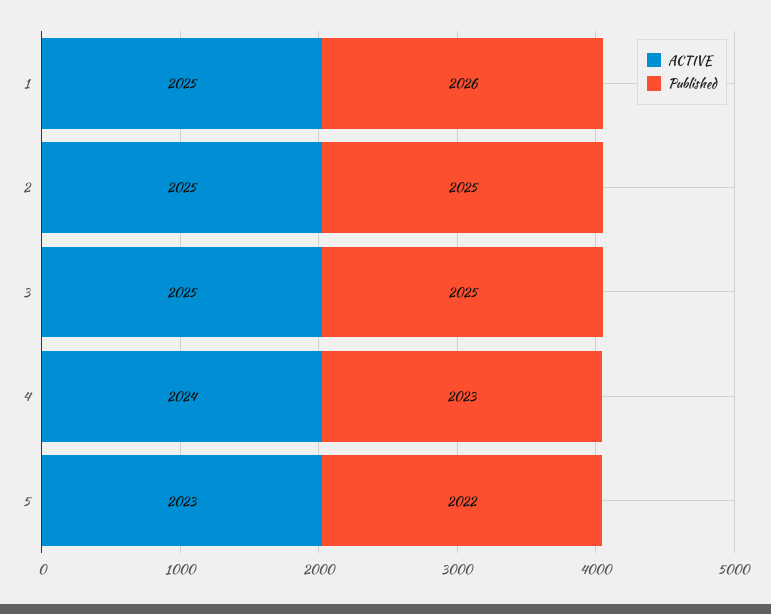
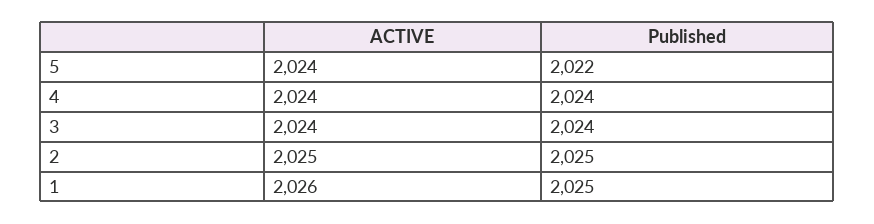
ACTIVE, 1: 2025 -> 2026
Published, 1: 2026 -> 2025
ACTIVE, 3: 2025 -> 2024
Published, 3: 2025 -> 2024
Published, 4: 2023 -> 2024
ACTIVE, 5: 2023 -> 2024

